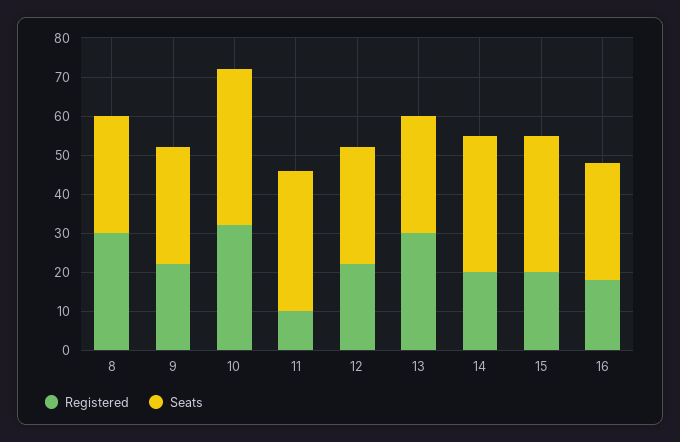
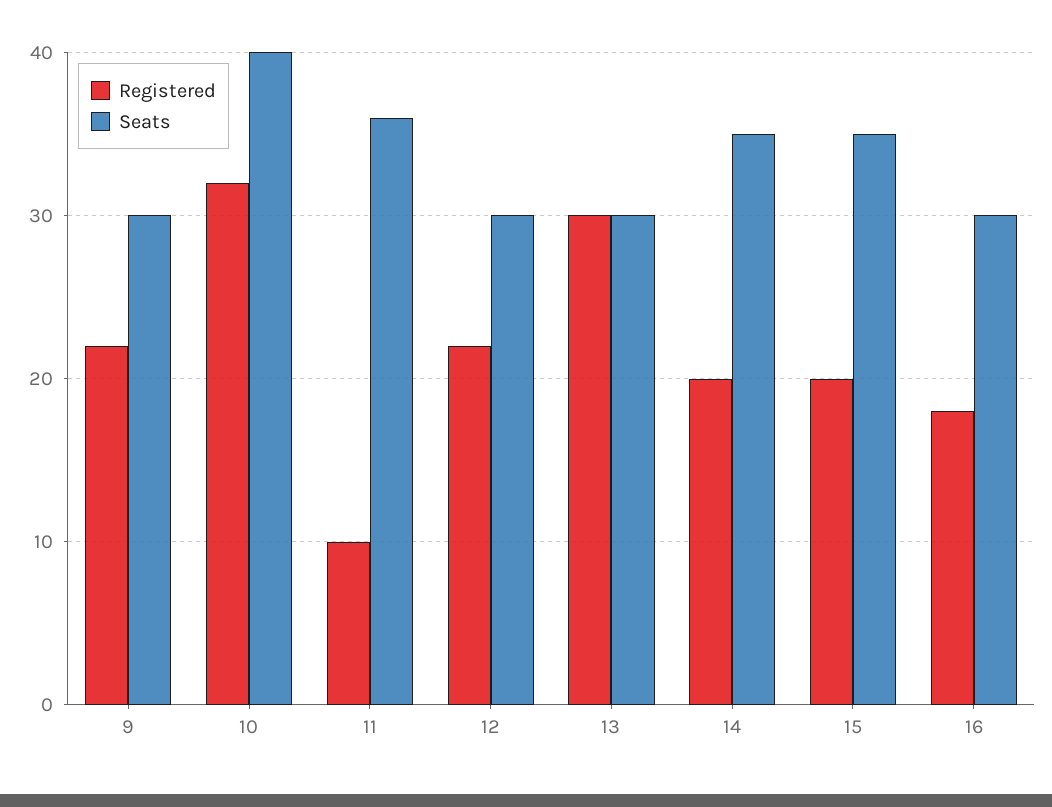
Registered, 8: 30 -> none
Seats, 8: 30 -> none

